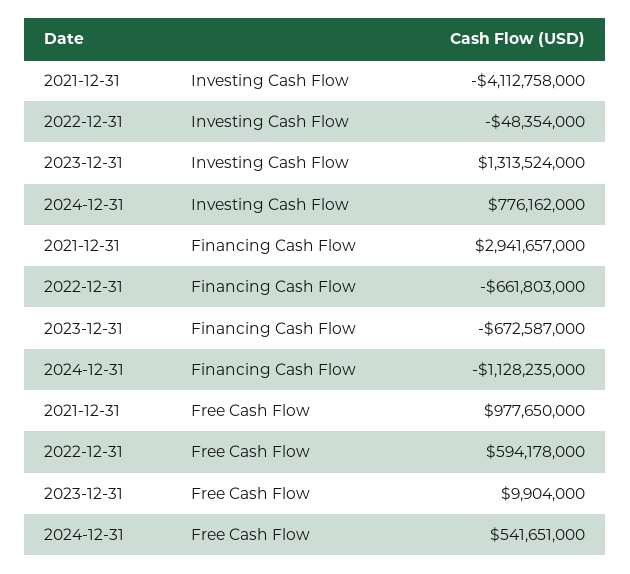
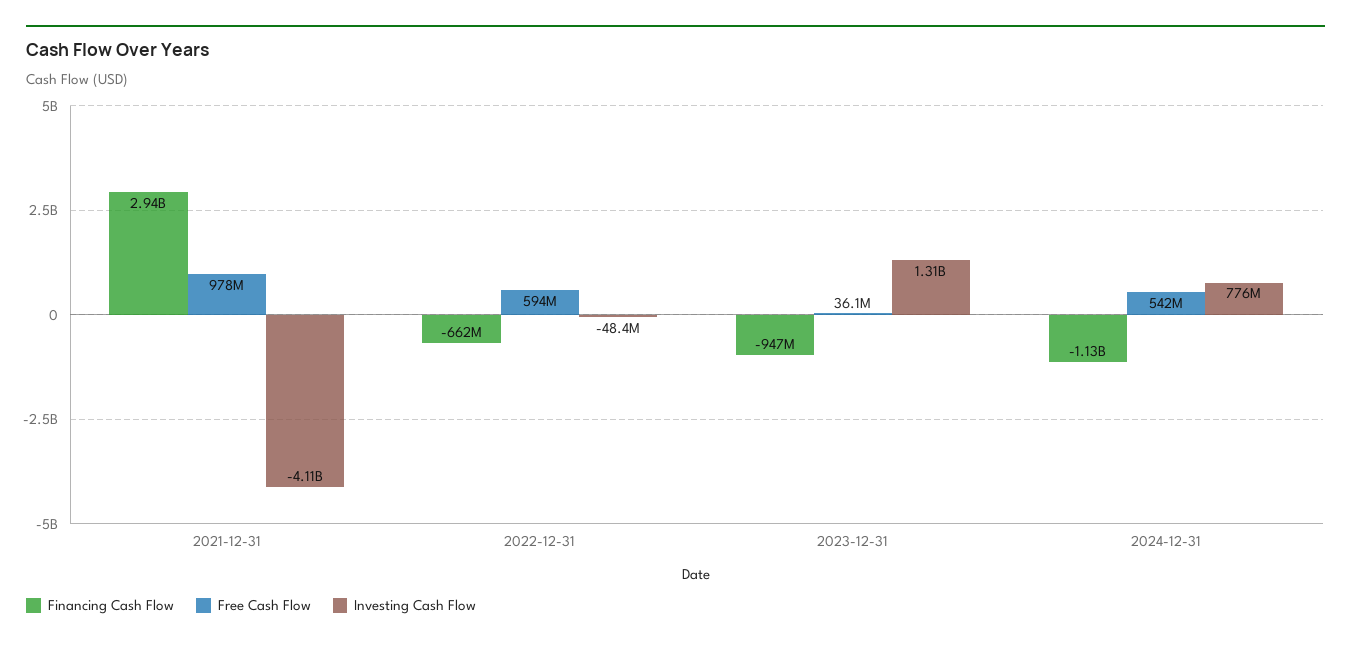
Financing Cash Flow, 2023-12-31: -672587000 -> -947000000
Free Cash Flow, 2023-12-31: 9904000 -> 36100000

